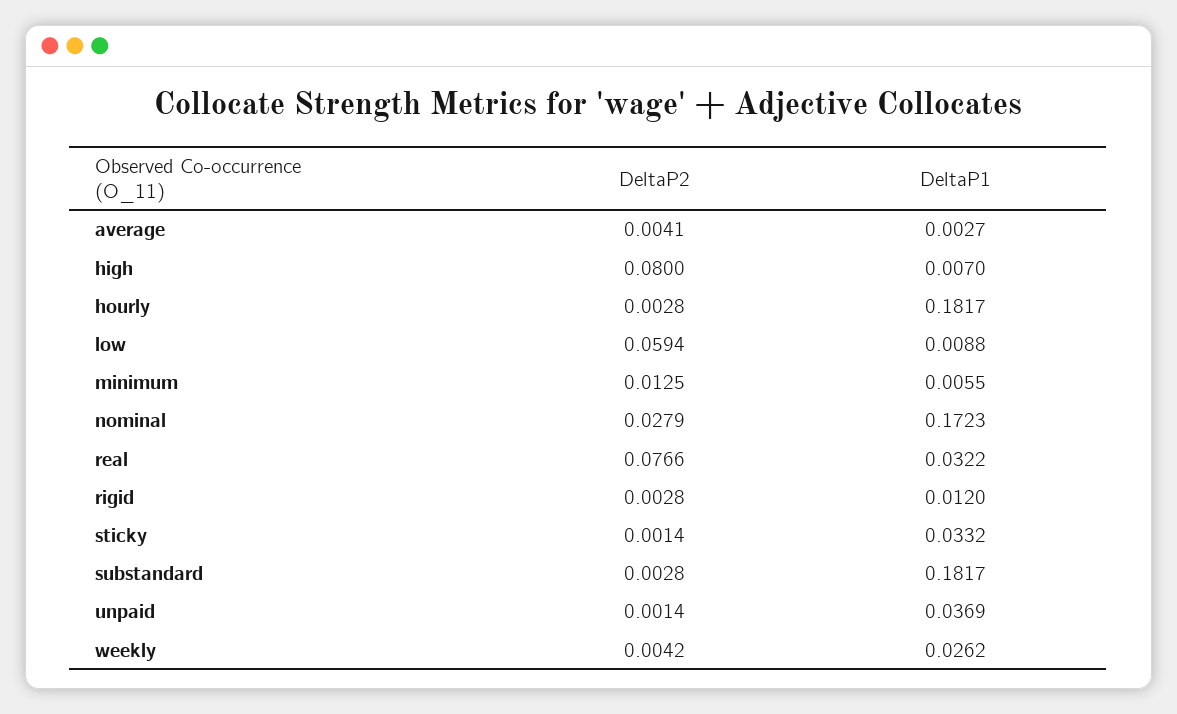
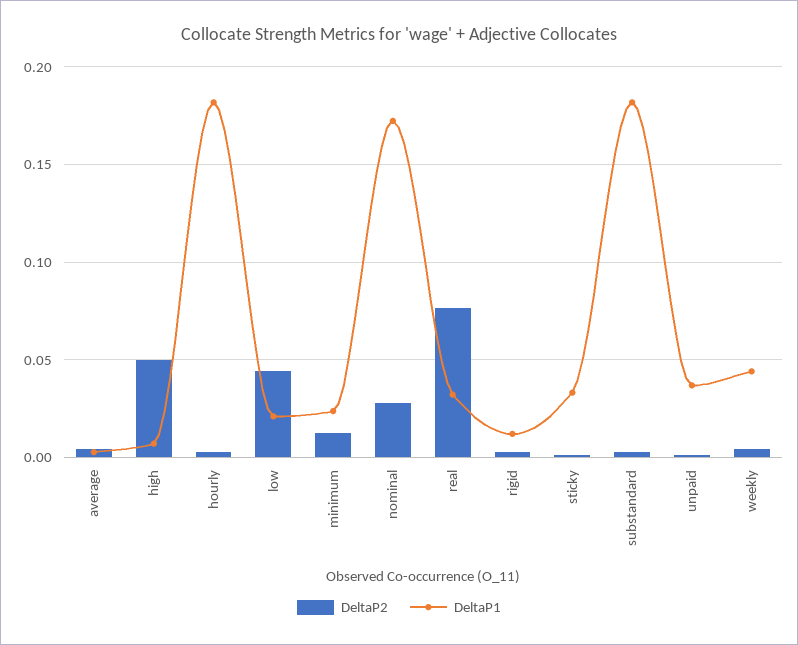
DeltaP2, high: 0.08 -> 0.05
DeltaP2, low: 0.0594 -> 0.045
DeltaP1, low: 0.0088 -> 0.02
DeltaP1, minimum: 0.0055 -> 0.025
DeltaP1, weekly: 0.0262 -> 0.045

